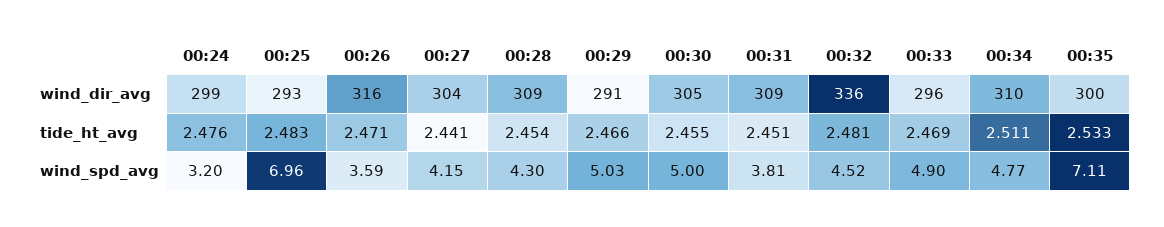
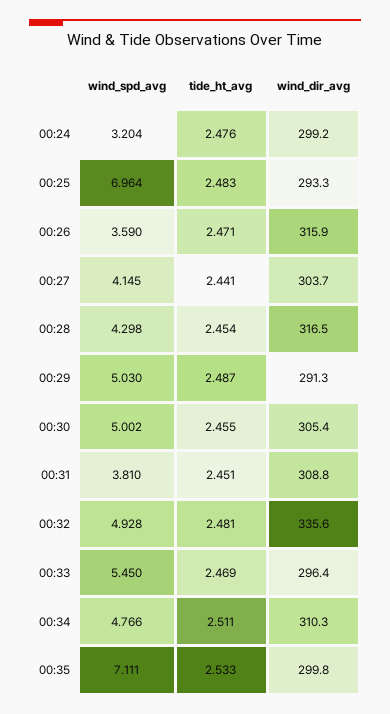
00:28, wind_dir_avg: 309 -> 316.5
00:29, tide_ht_avg: 2.466 -> 2.487
00:32, wind_spd_avg: 4.52 -> 4.928
00:33, wind_spd_avg: 4.9 -> 5.45

